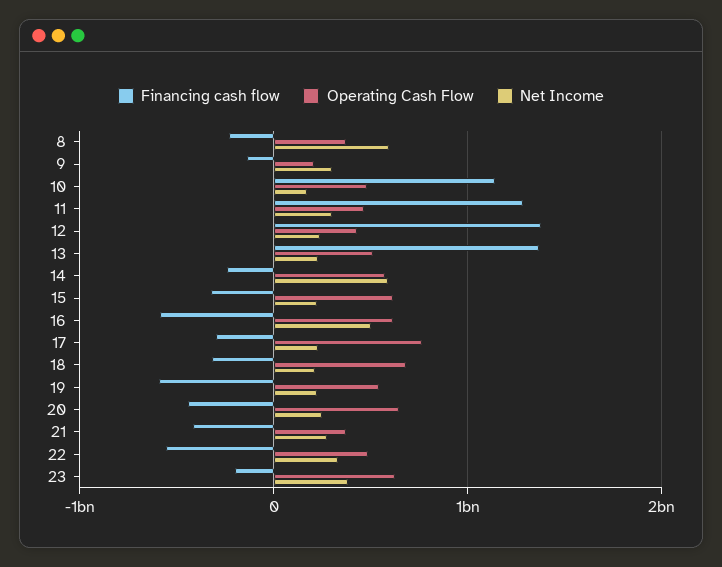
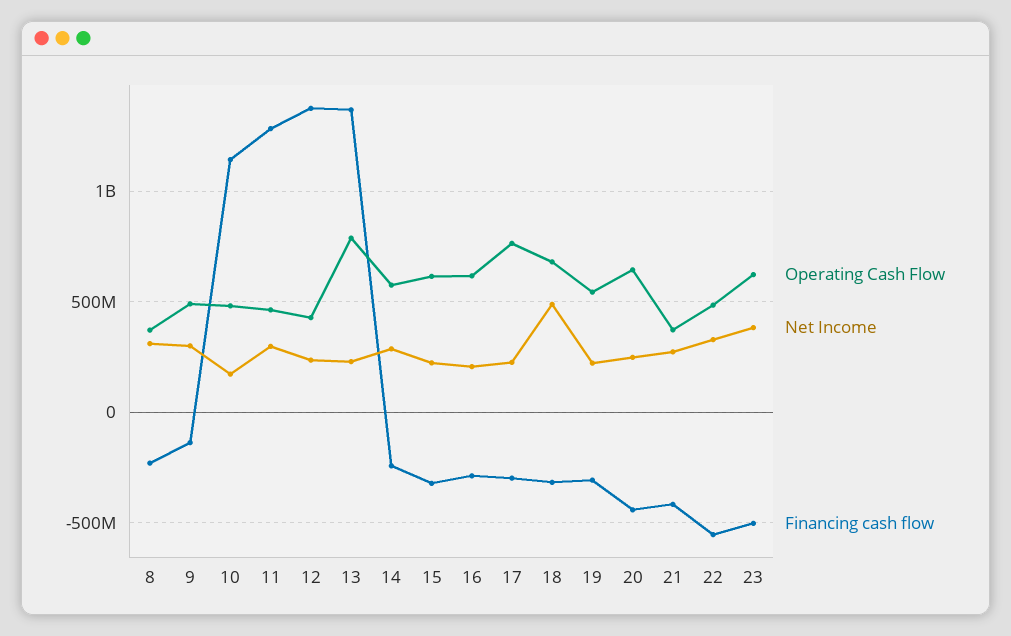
Net Income, 8: 600000000 -> 300000000
Operating Cash Flow, 9: 200000000 -> 500000000
Operating Cash Flow, 13: 500000000 -> 800000000
Net Income, 14: 600000000 -> 300000000
Financing cash flow, 16: -600000000 -> -300000000
Net Income, 16: 500000000 -> 200000000
Net Income, 18: 200000000 -> 500000000
Financing cash flow, 19: -600000000 -> -300000000
Financing cash flow, 23: -200000000 -> -500000000

